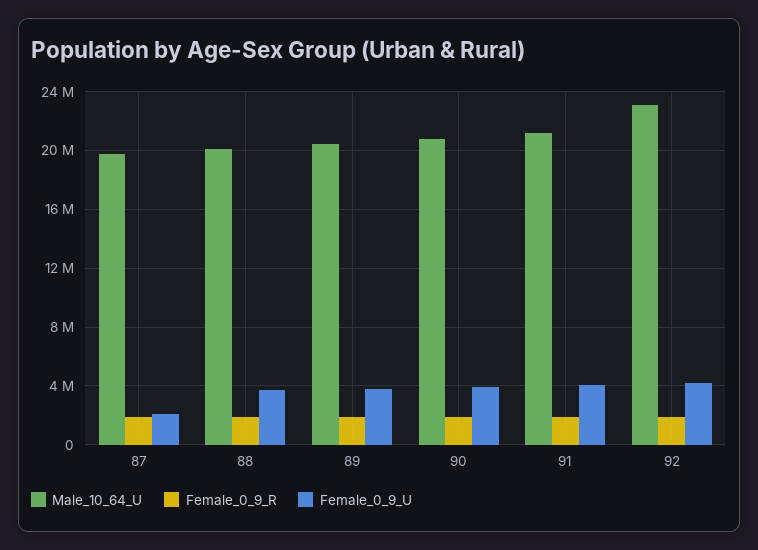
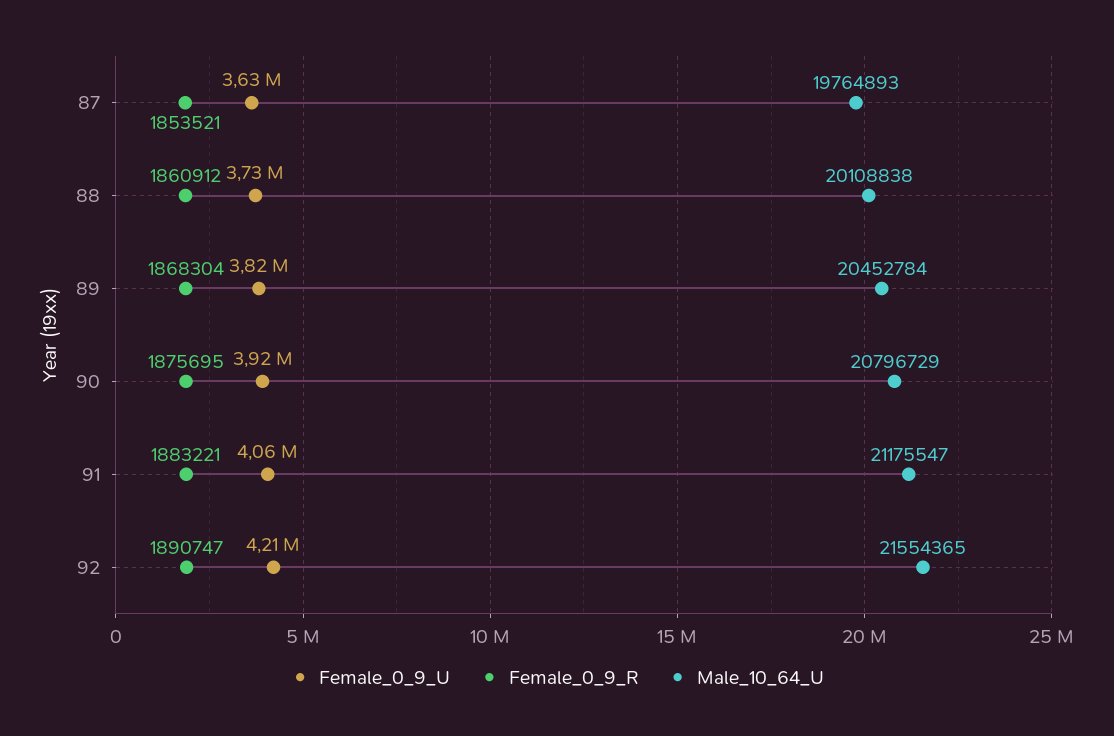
Female_0_9_U, 87: 2000000 -> 3630000
Male_10_64_U, 92: 23000000 -> 21554365

